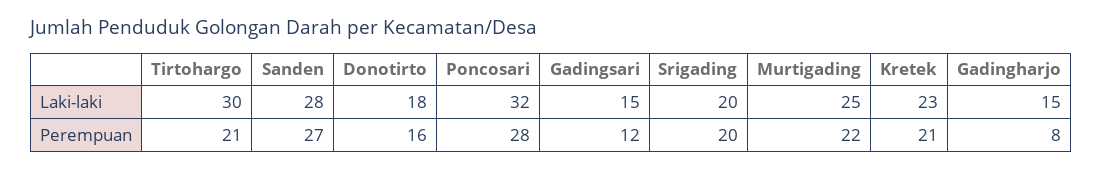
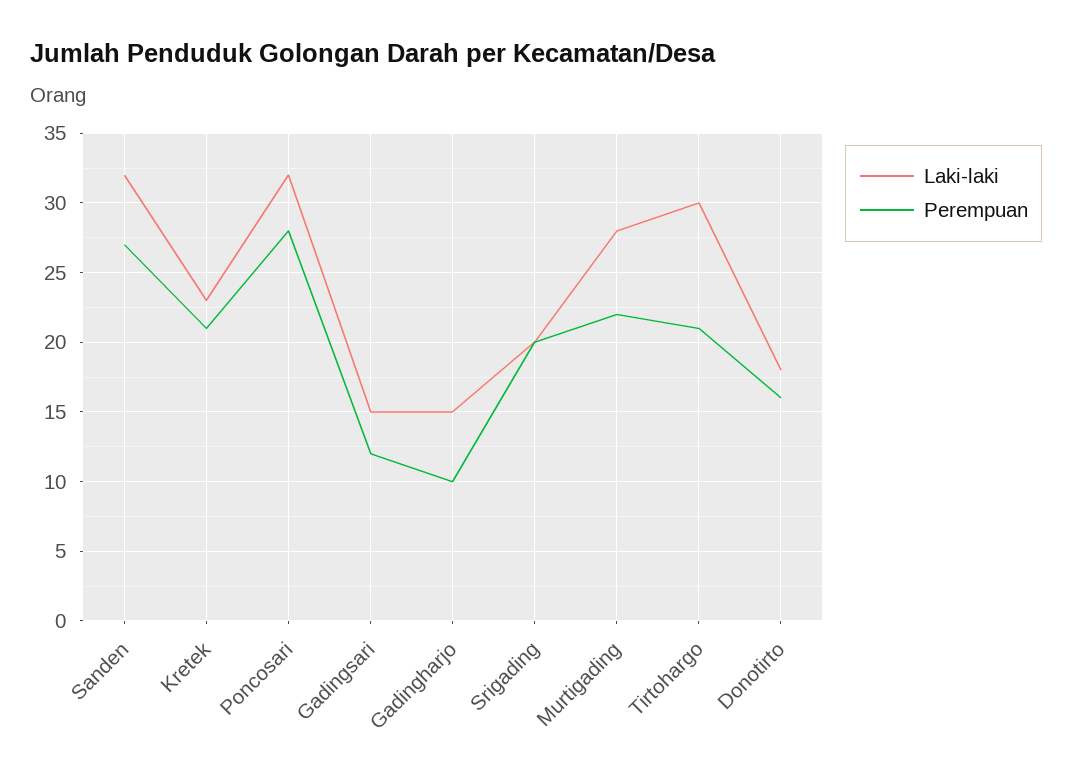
Laki-laki, Sanden: 28 -> 32
Laki-laki, Murtigading: 25 -> 28
Perempuan, Gadingharjo: 8 -> 10

